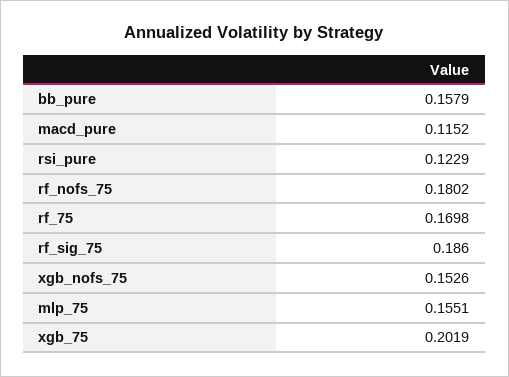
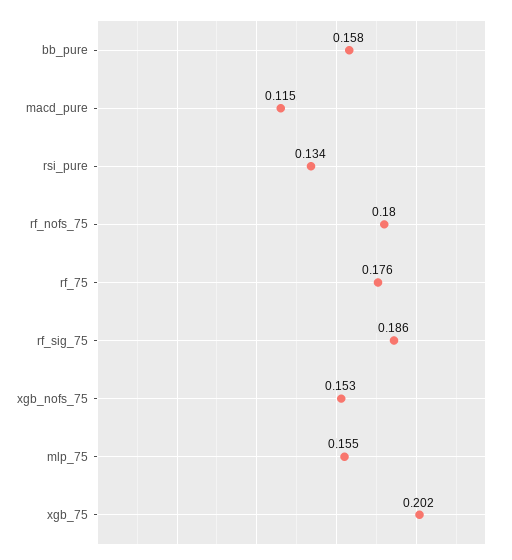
rsi_pure: 0.1229 -> 0.134
rf_75: 0.1698 -> 0.176

